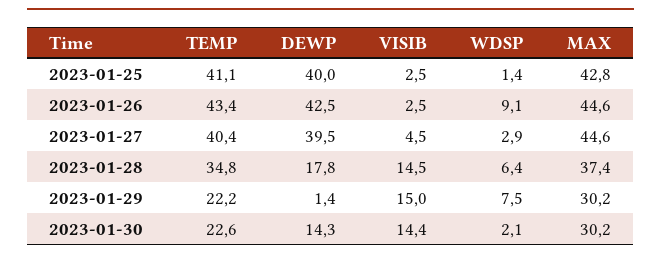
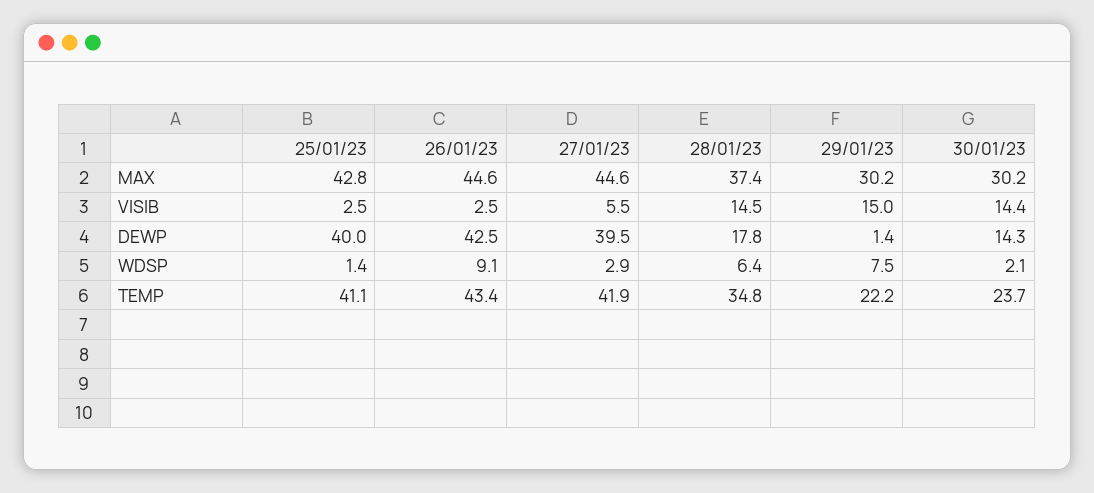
TEMP, 2023-01-27: 40.4 -> 41.9
VISIB, 2023-01-27: 4.5 -> 5.5
TEMP, 2023-01-30: 22.6 -> 23.7

